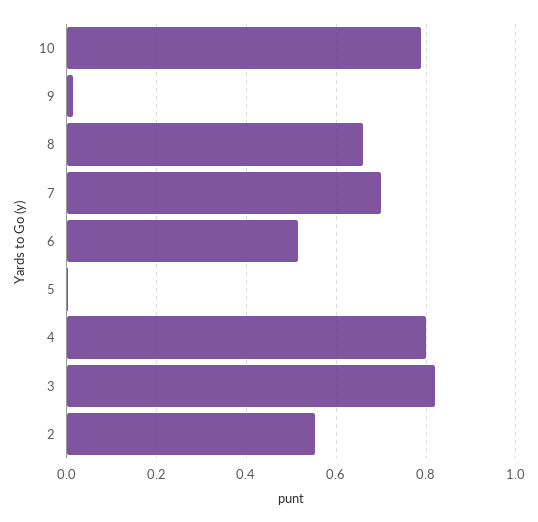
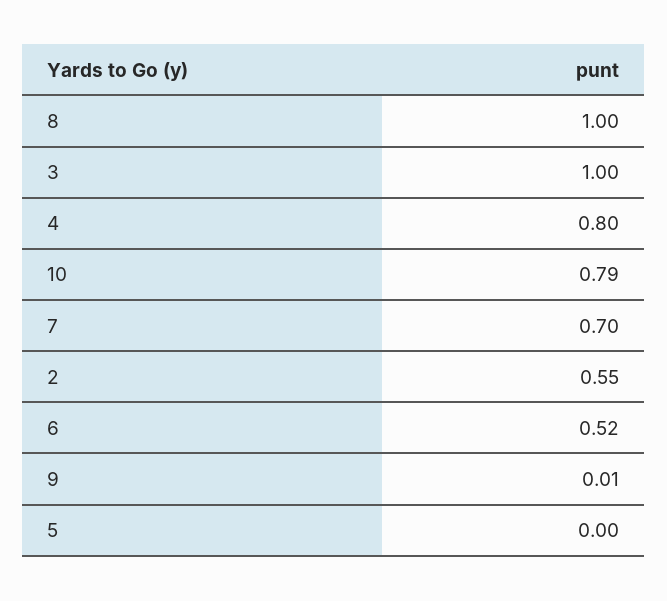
8: 0.66 -> 1
3: 0.82 -> 1

